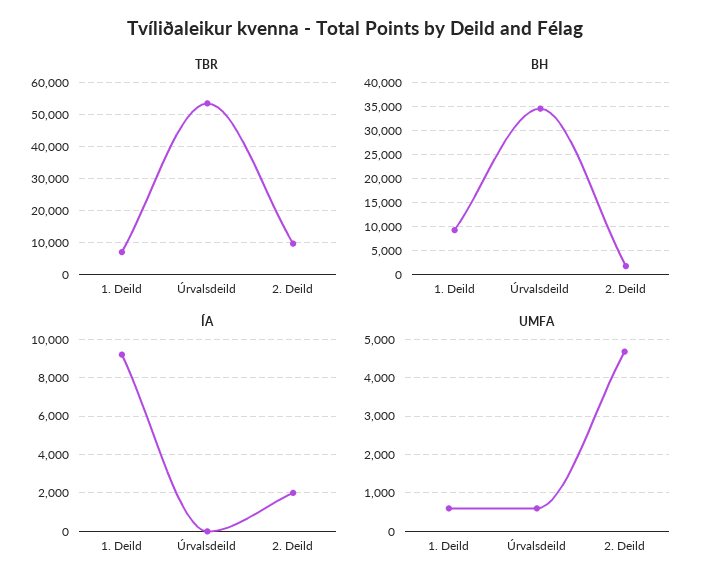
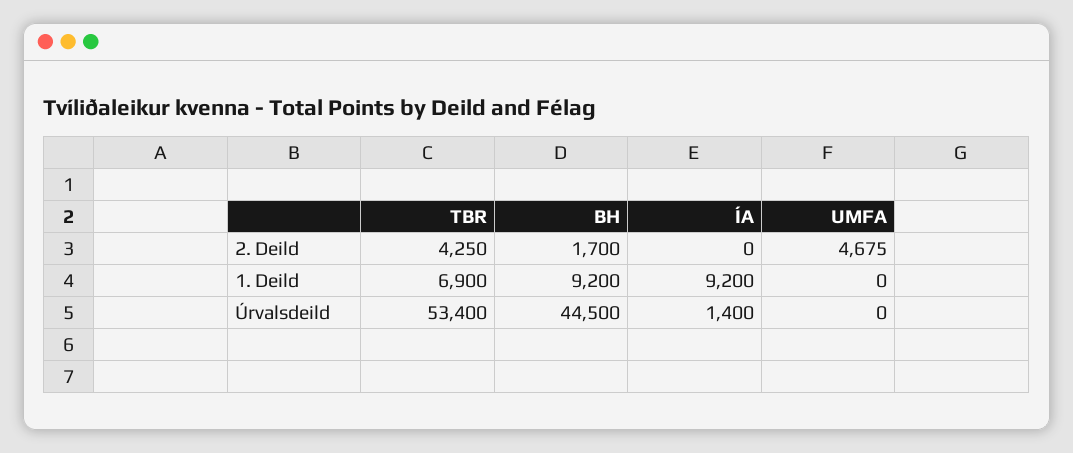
TBR, 2. Deild: 10000 -> 4250
BH, Úrvalsdeild: 35000 -> 44500
ÍA, Úrvalsdeild: 0 -> 1400
ÍA, 2. Deild: 2000 -> 0
UMFA, 1. Deild: 600 -> 0
UMFA, Úrvalsdeild: 600 -> 0

